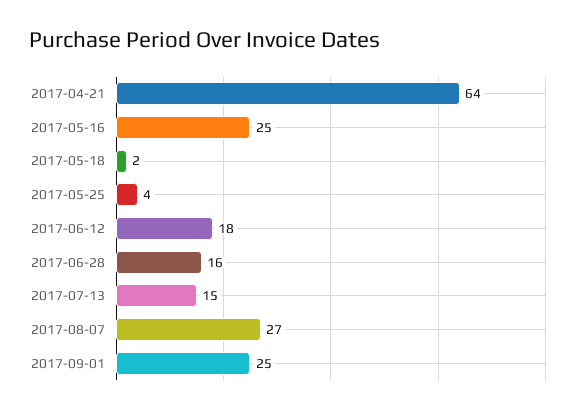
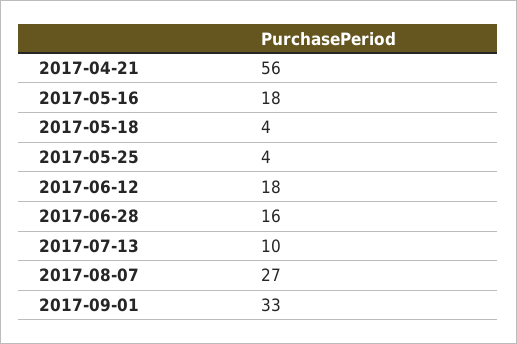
2017-04-21: 64 -> 56
2017-05-16: 25 -> 18
2017-05-18: 2 -> 4
2017-07-13: 15 -> 10
2017-09-01: 25 -> 33

